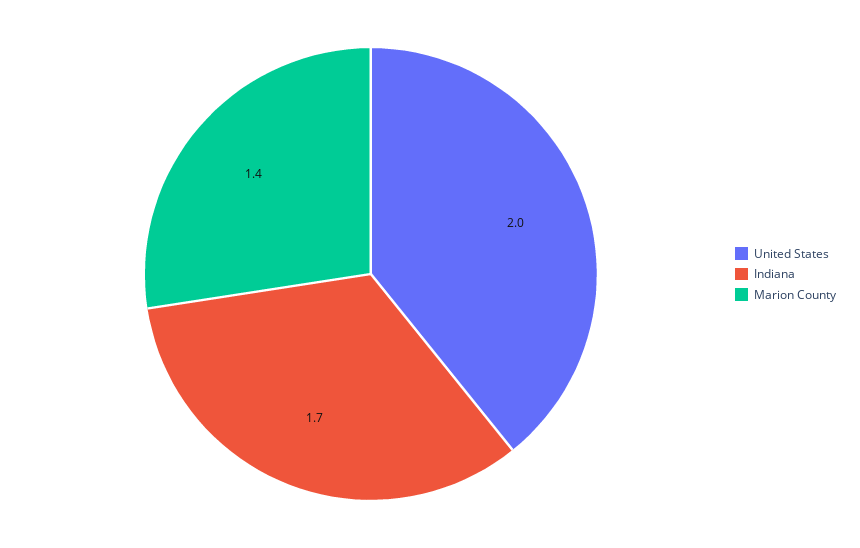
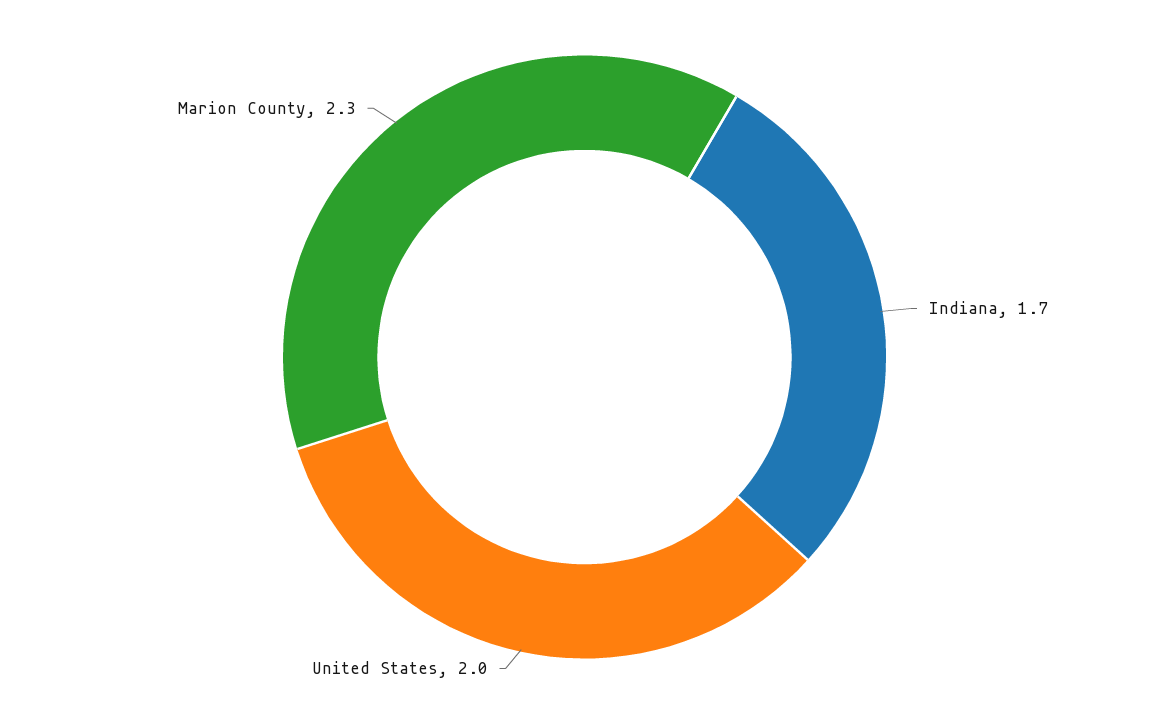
Marion County: 1.4 -> 2.3

